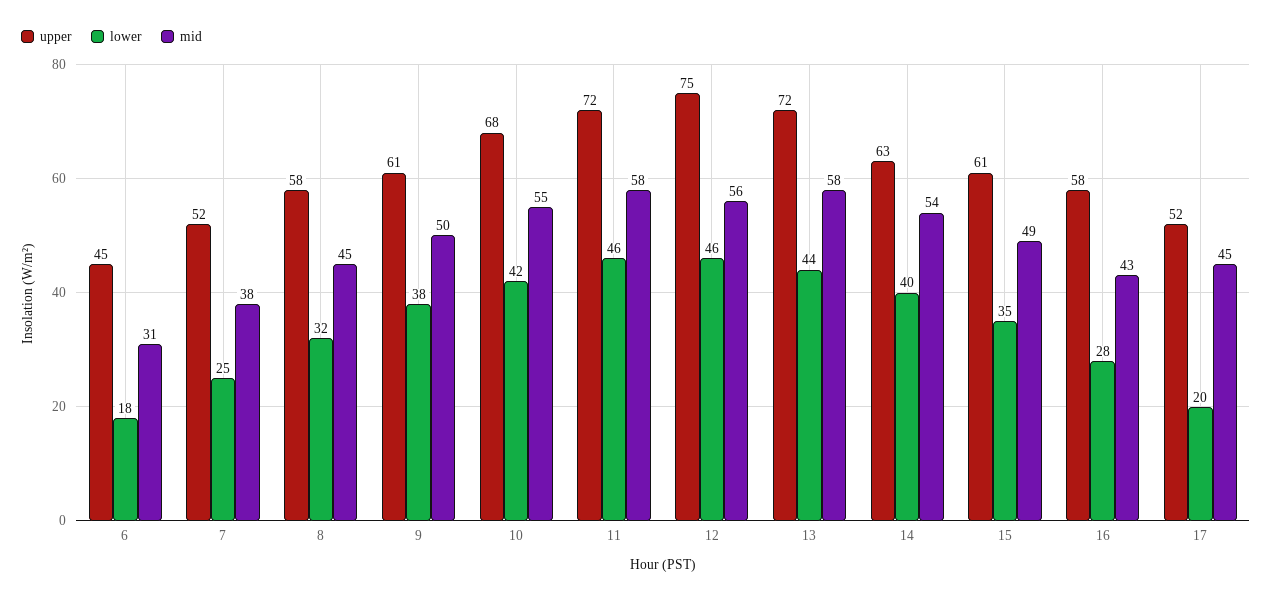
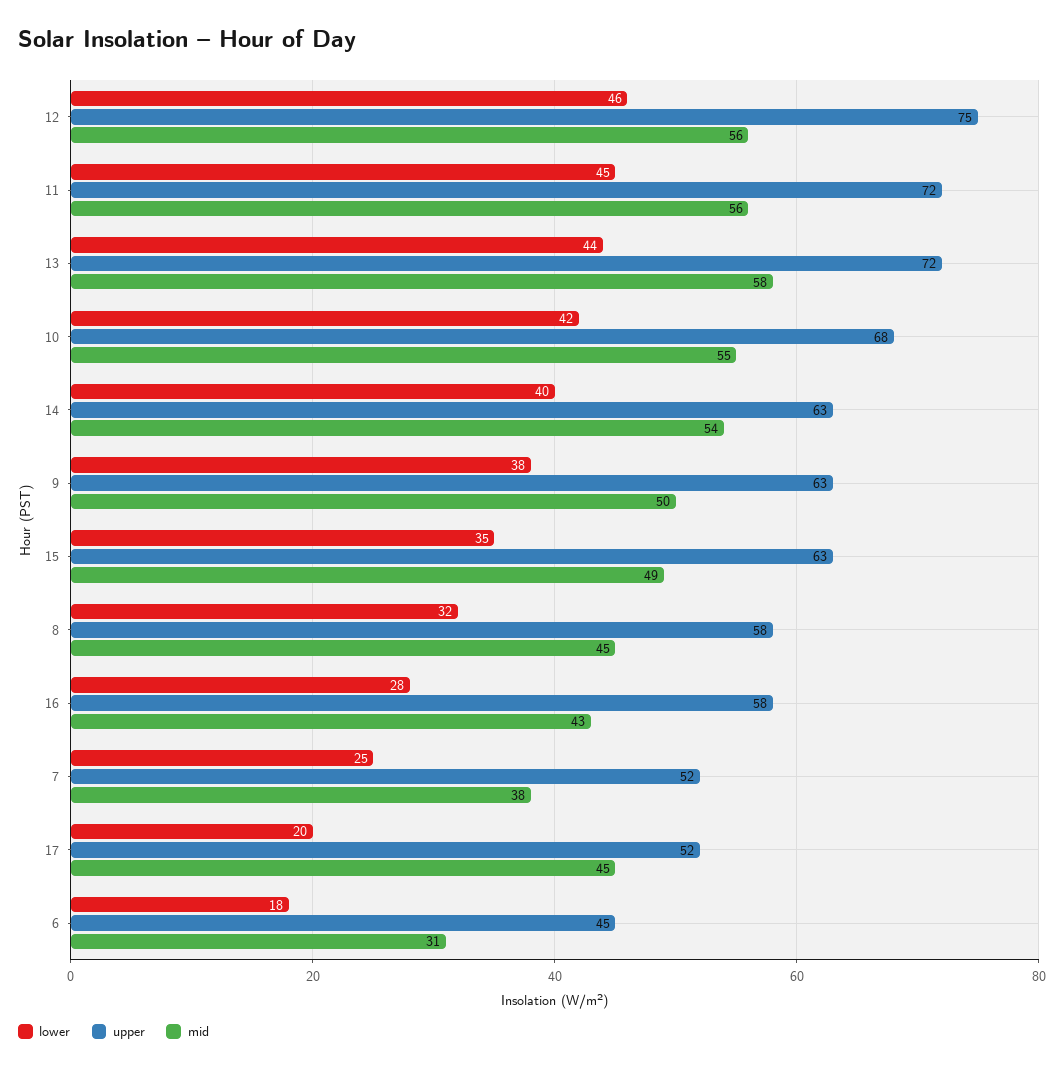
upper, 9: 61 -> 63
lower, 11: 46 -> 45
mid, 11: 58 -> 56
upper, 15: 61 -> 63

